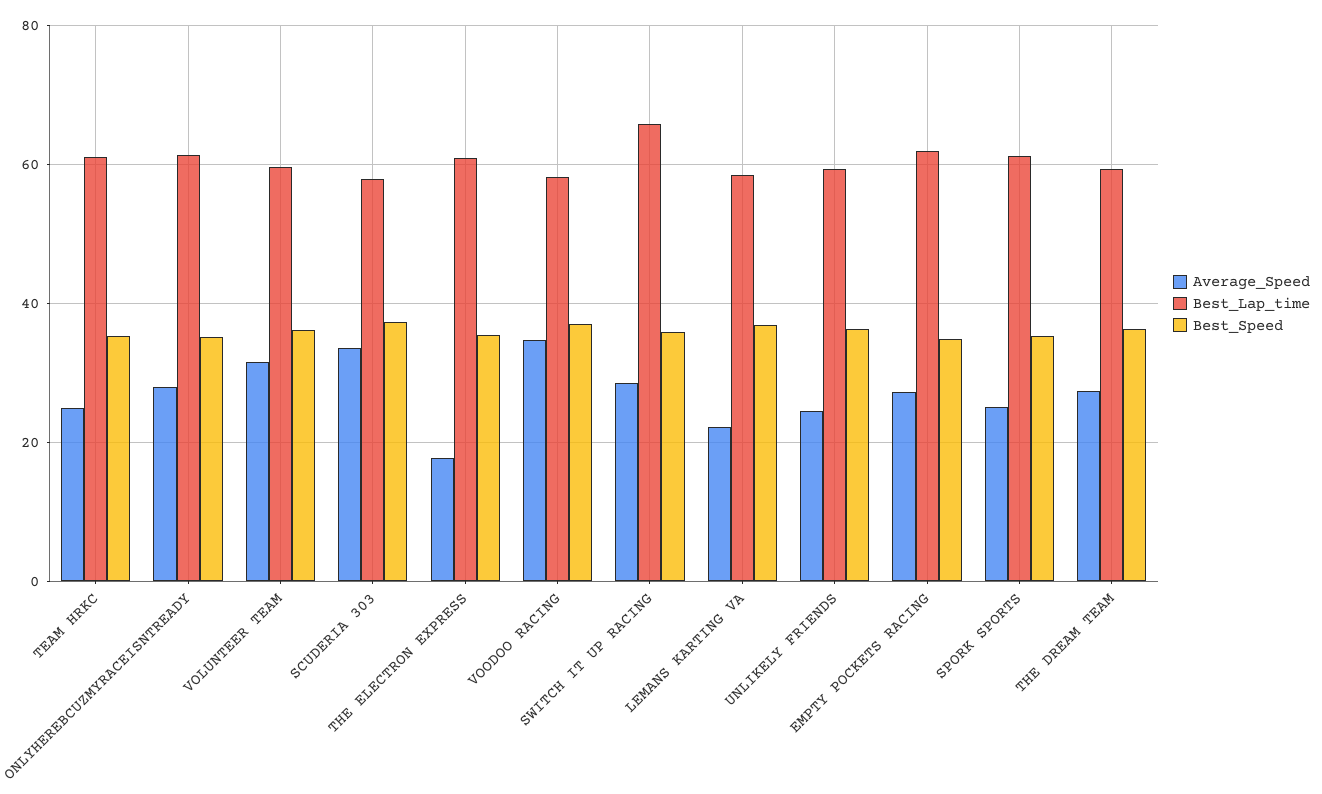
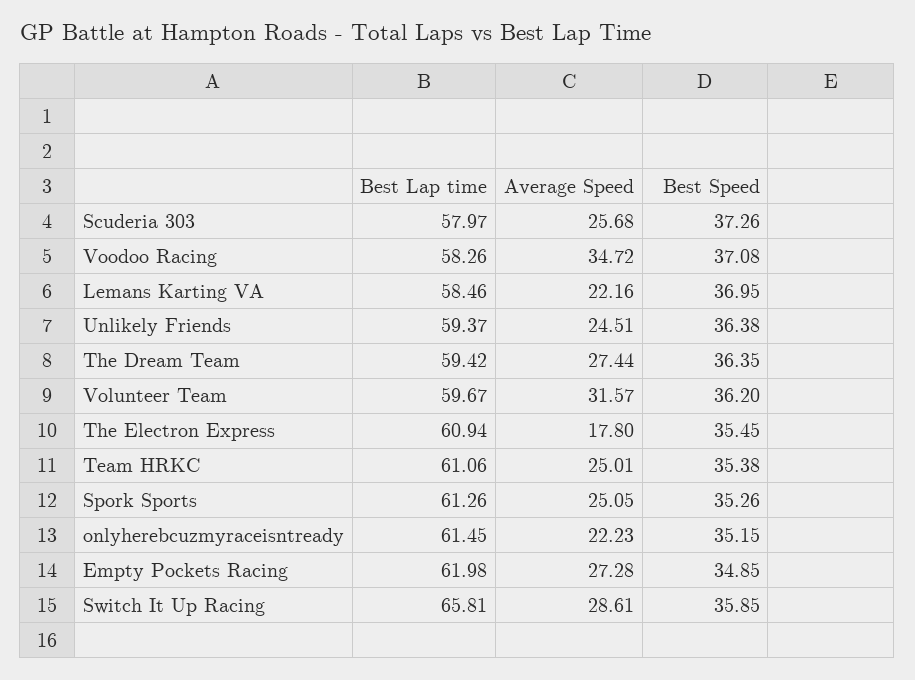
Average_Speed, ONLYHEREBCUZMYRACEISNTREADY: 28 -> 22.23
Average_Speed, SCUDERIA 303: 34 -> 25.68

